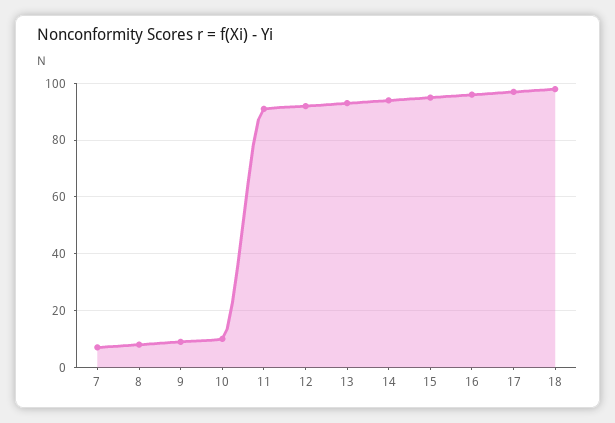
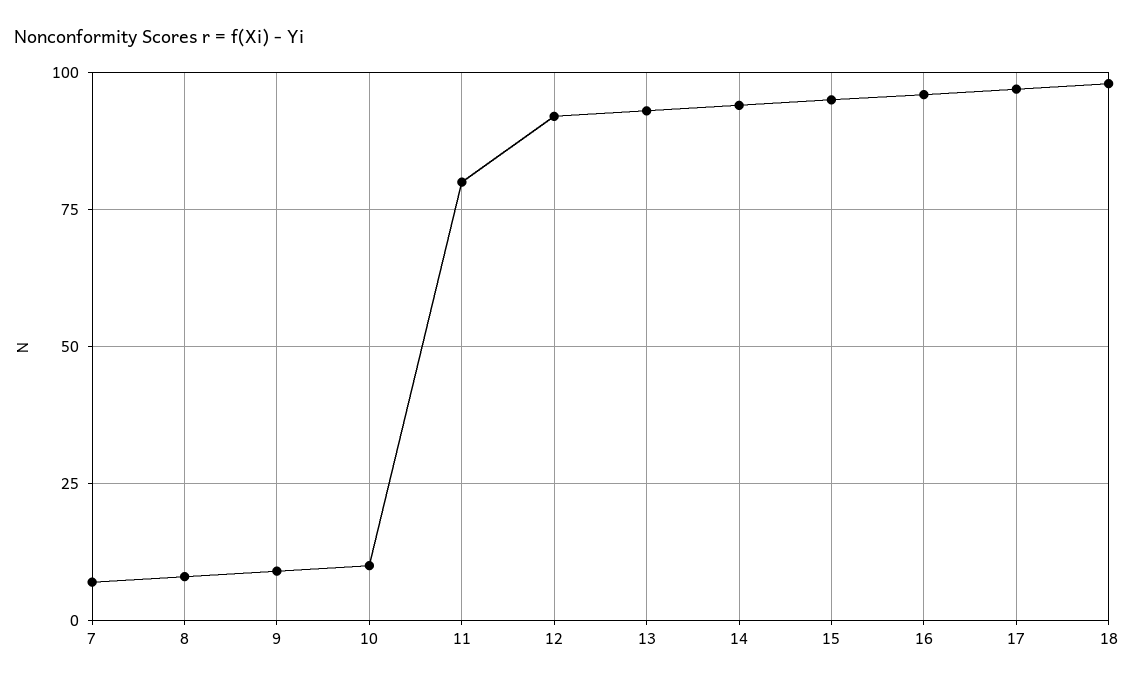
11: 90 -> 80

